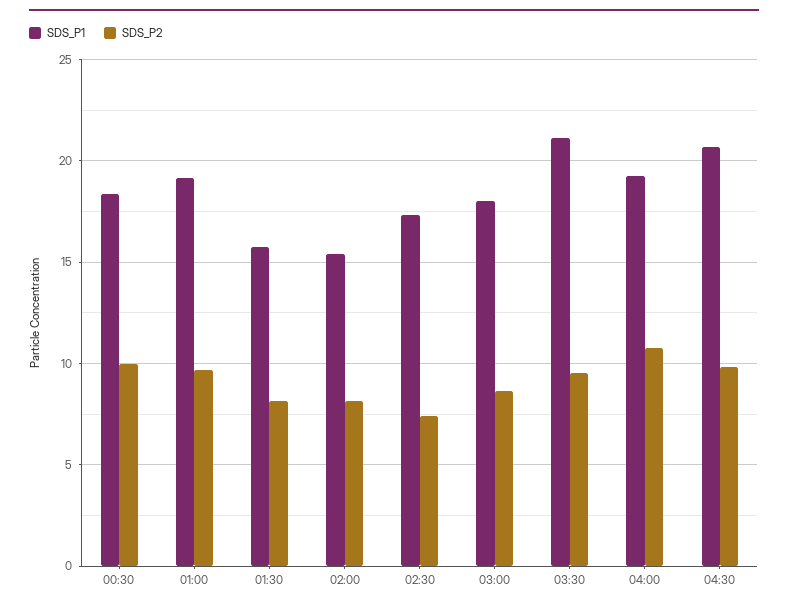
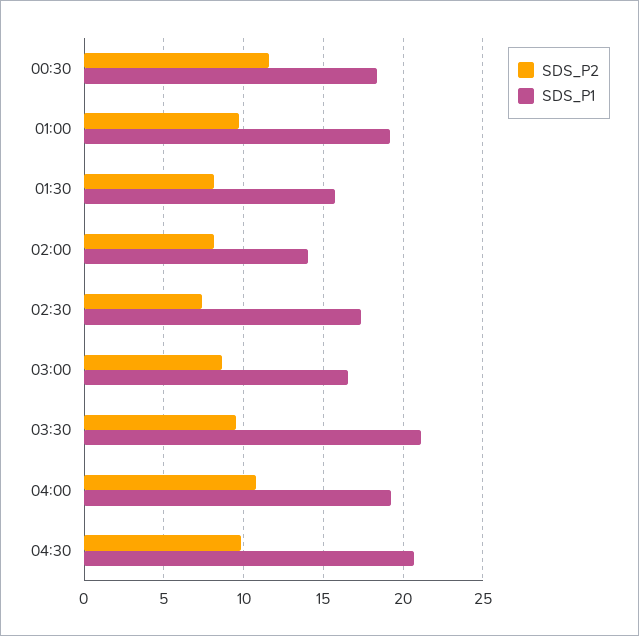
SDS_P2, 00:30: 10 -> 11.5
SDS_P1, 02:00: 15.5 -> 14
SDS_P1, 03:00: 18 -> 16.5

